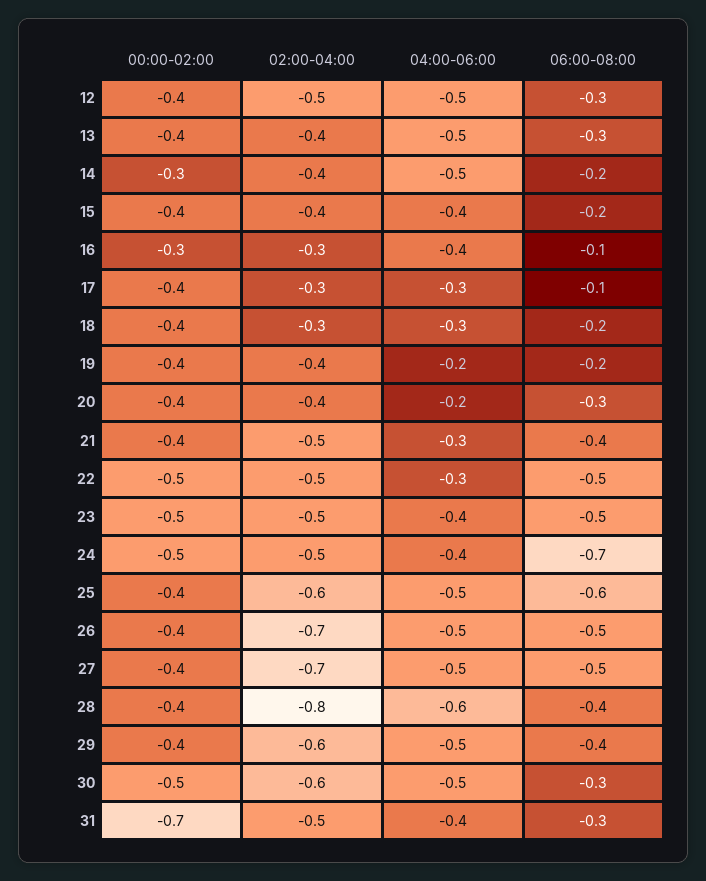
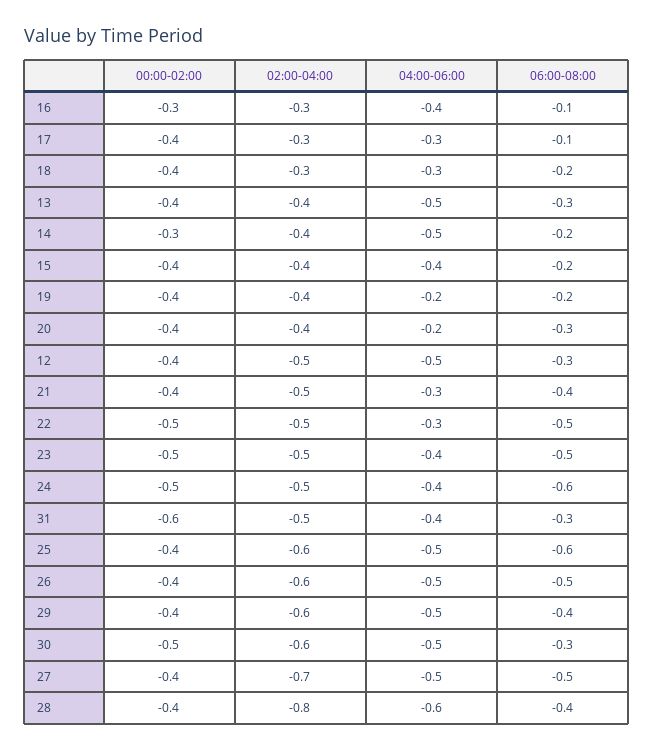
06:00-08:00, 24: -0.7 -> -0.6
02:00-04:00, 26: -0.7 -> -0.6
00:00-02:00, 31: -0.7 -> -0.6

